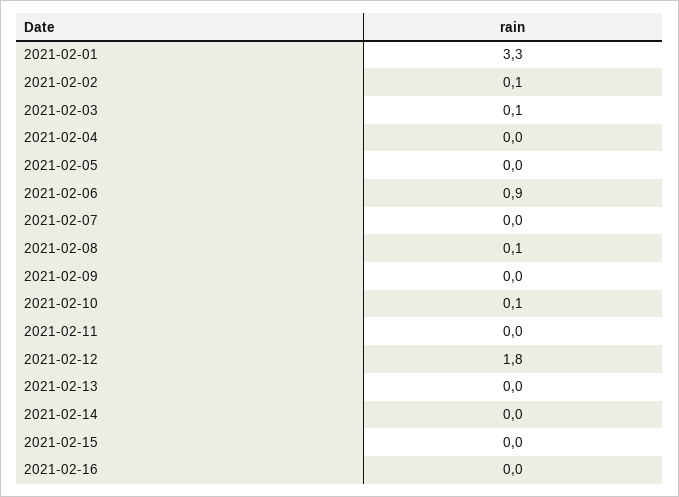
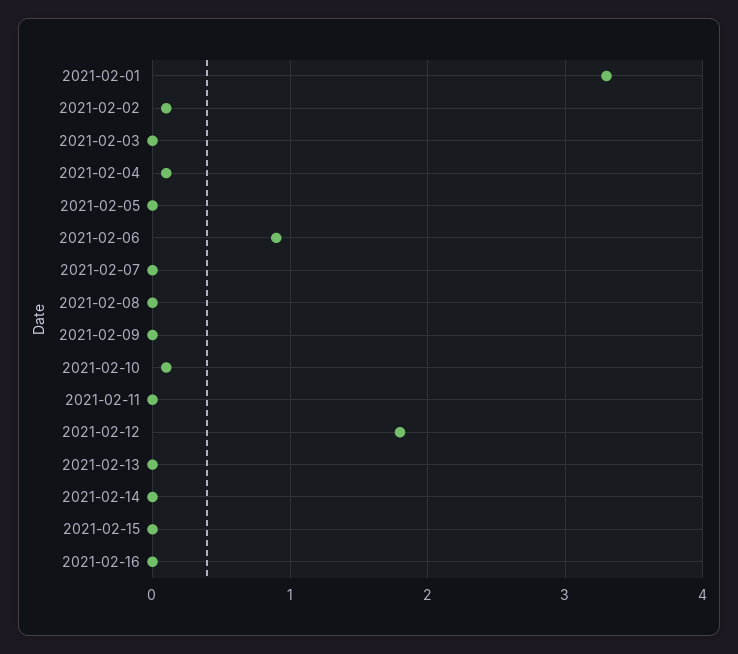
2021-02-03: 0.1 -> 0
2021-02-04: 0 -> 0.1
2021-02-08: 0.1 -> 0

